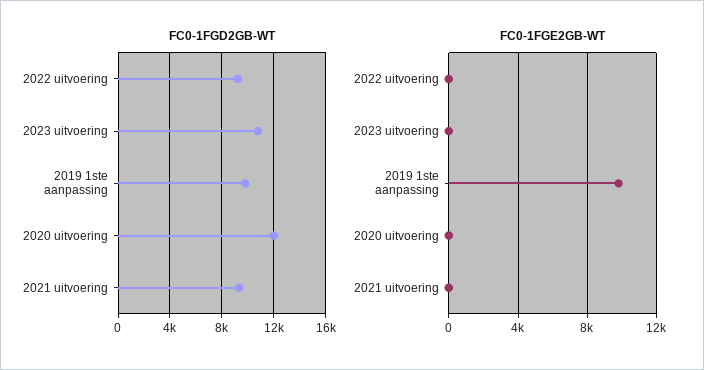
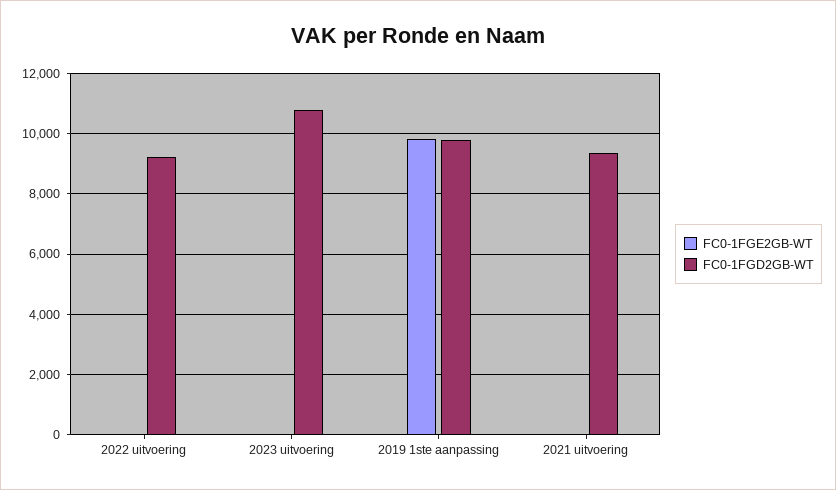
FC0-1FGD2GB-WT, 2020 uitvoering: 12000 -> none
FC0-1FGE2GB-WT, 2020 uitvoering: 0 -> none

